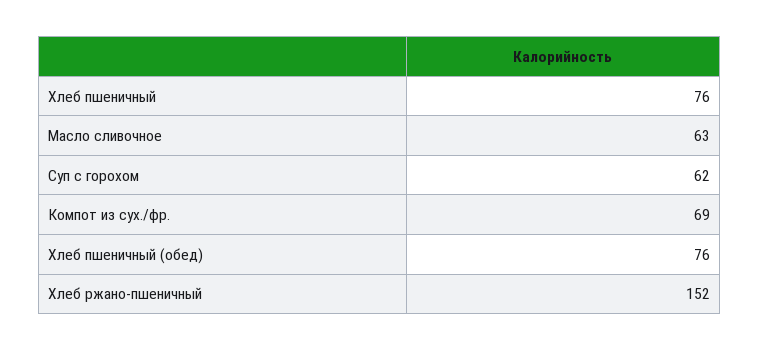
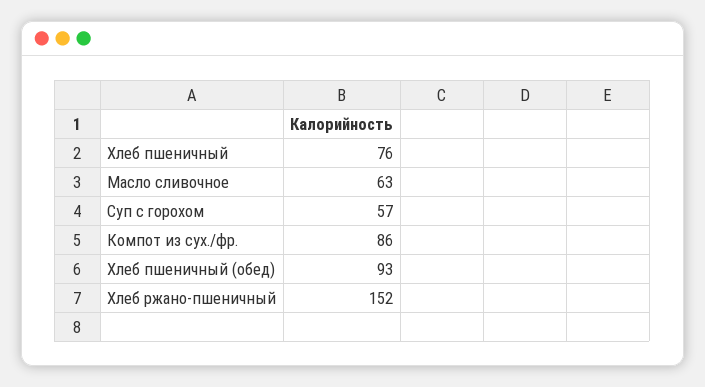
Суп с горохом: 62 -> 57
Компот из сух./фр.: 69 -> 86
Хлеб пшеничный (обед): 76 -> 93

